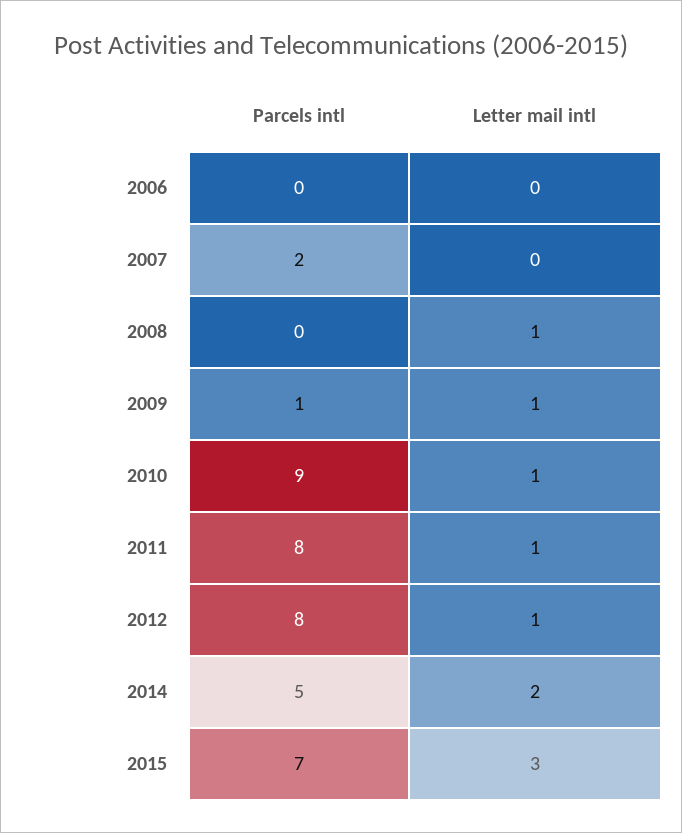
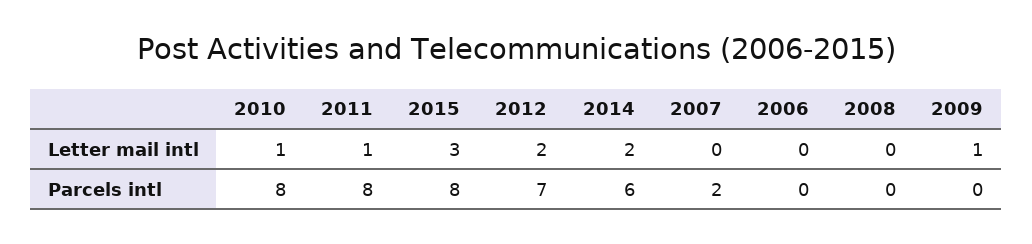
Letter mail intl, 2008: 1 -> 0
Parcels intl, 2009: 1 -> 0
Parcels intl, 2010: 9 -> 8
Parcels intl, 2012: 8 -> 7
Letter mail intl, 2012: 1 -> 2
Parcels intl, 2014: 5 -> 6
Parcels intl, 2015: 7 -> 8

